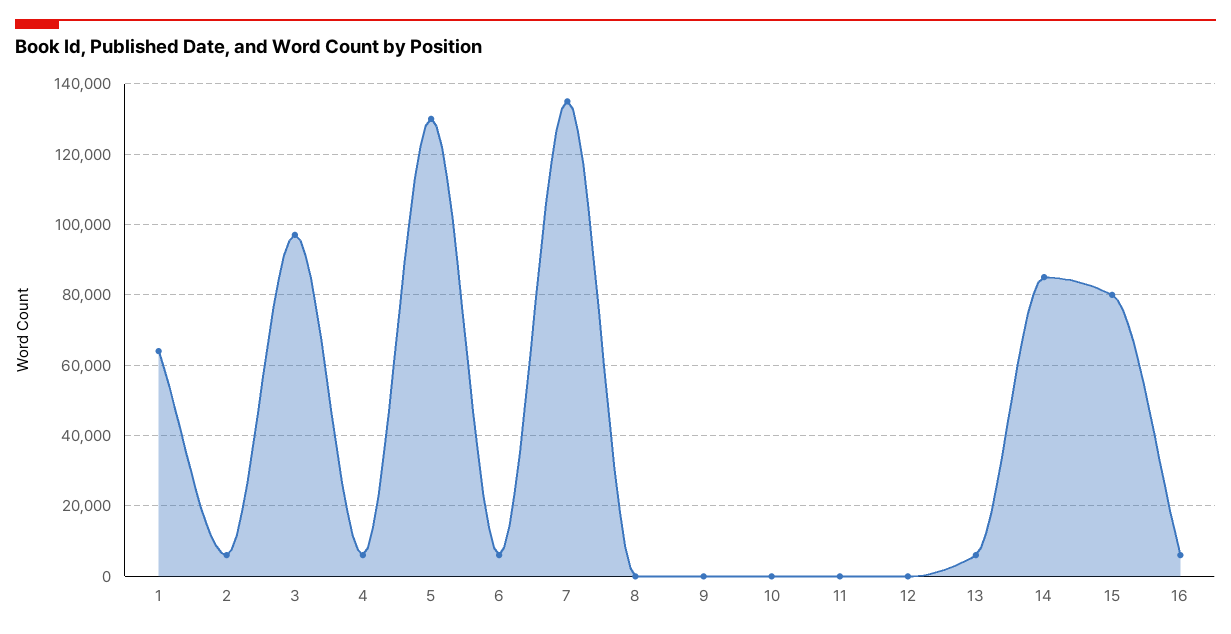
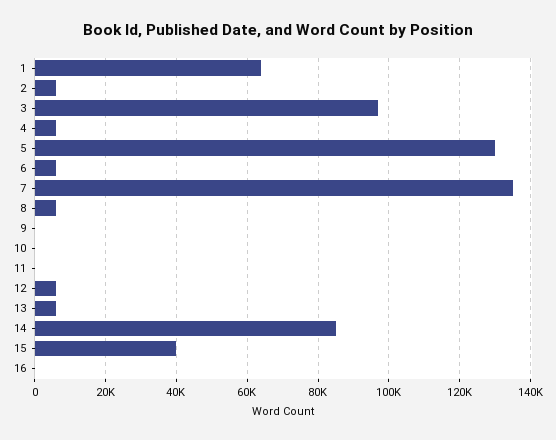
8: 0 -> 6000
12: 0 -> 6000
15: 80000 -> 40000
16: 6000 -> 0

